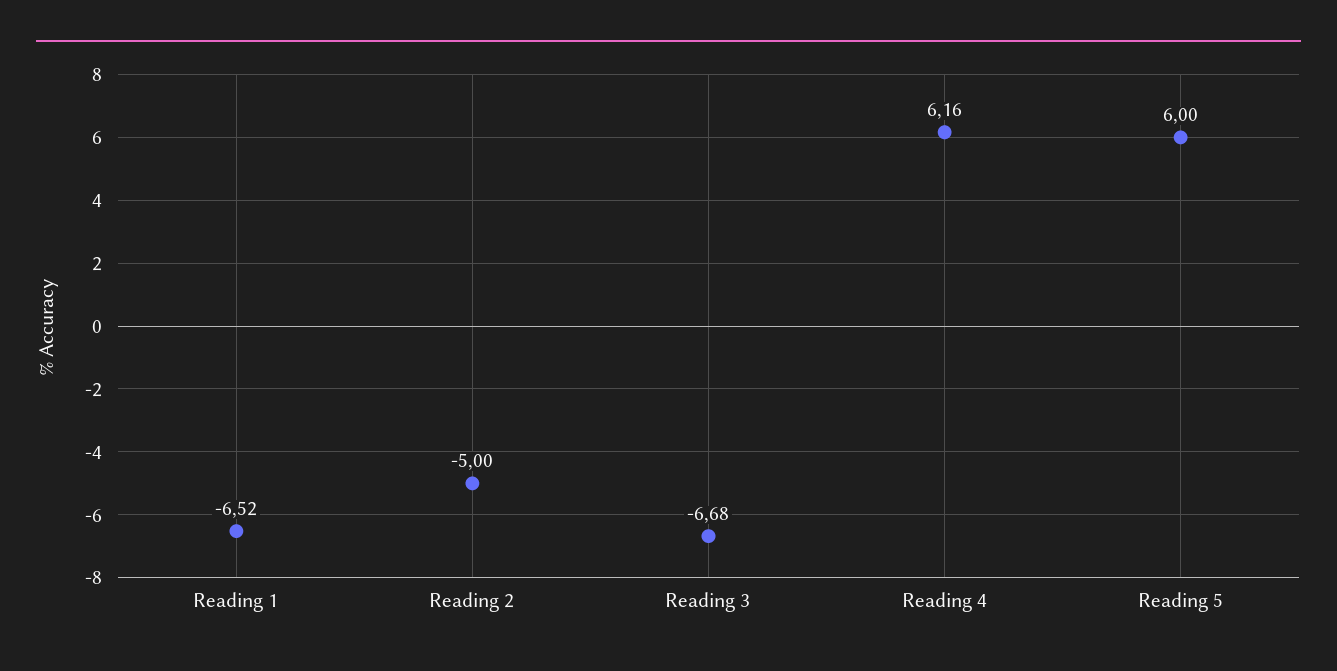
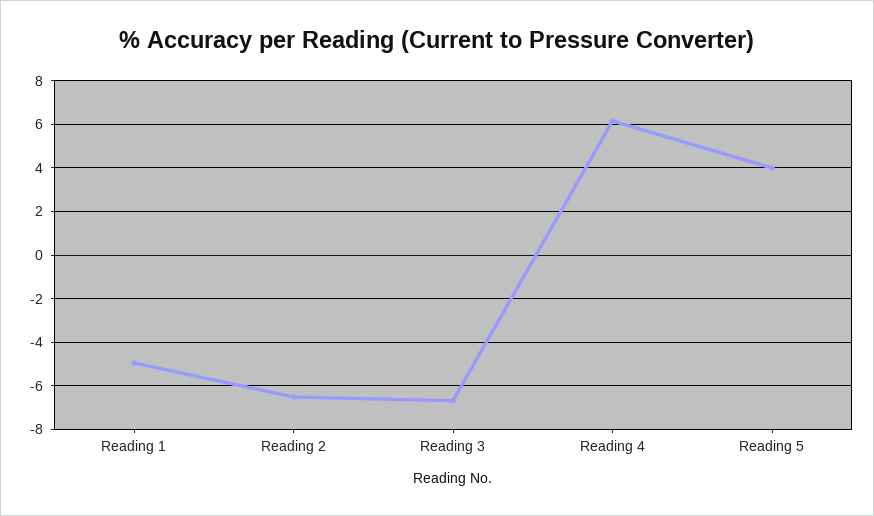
Reading 1: -6.52 -> -5
Reading 2: -5 -> -6.5
Reading 5: 6 -> 4

